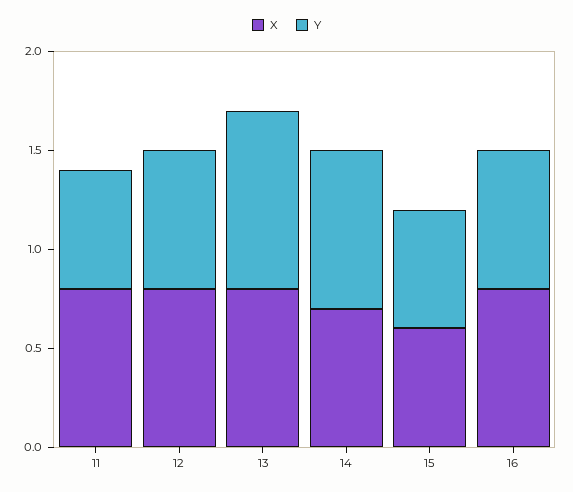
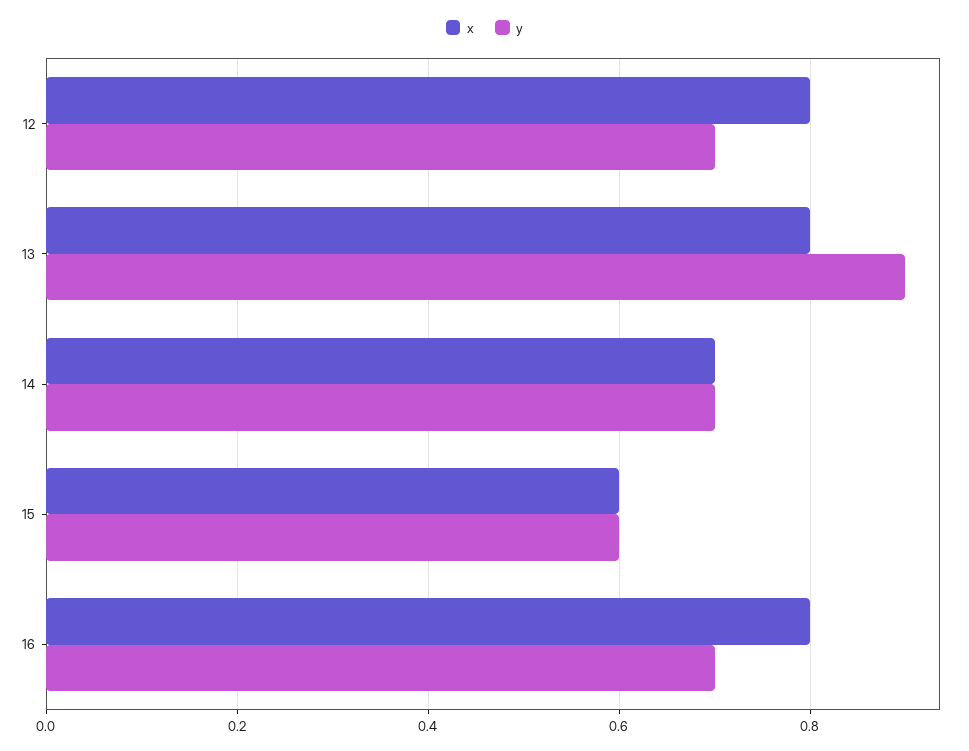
X, 11: 0.8 -> none
Y, 11: 0.6 -> none
Y, 14: 0.8 -> 0.7

